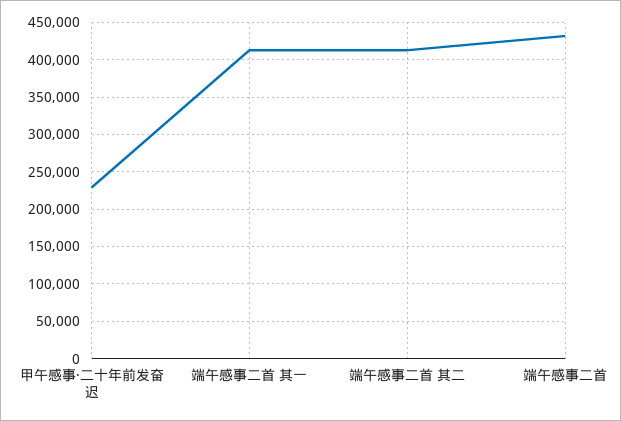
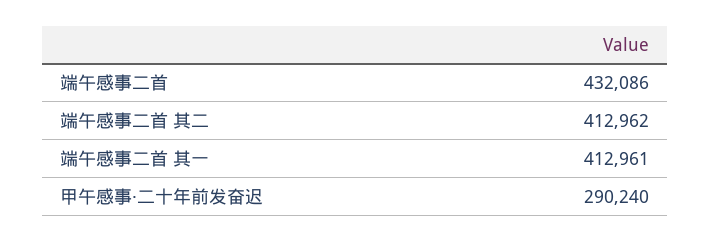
甲午感事·二十年前发奋迟: 230000 -> 290240

